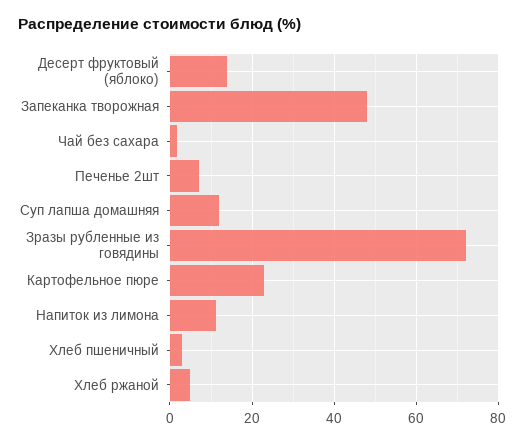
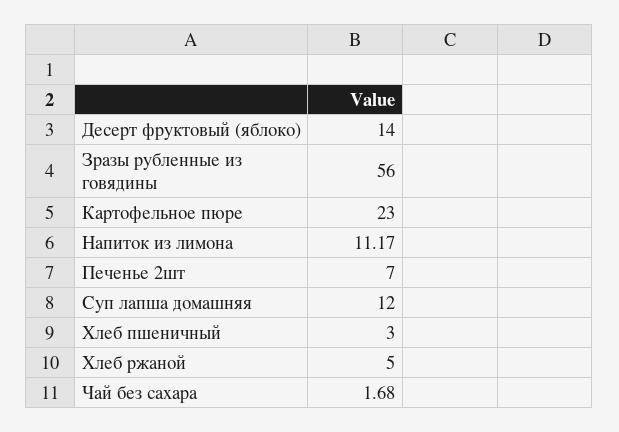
Запеканка творожная: 48 -> none
Зразы рубленные из говядины: 72 -> 56

